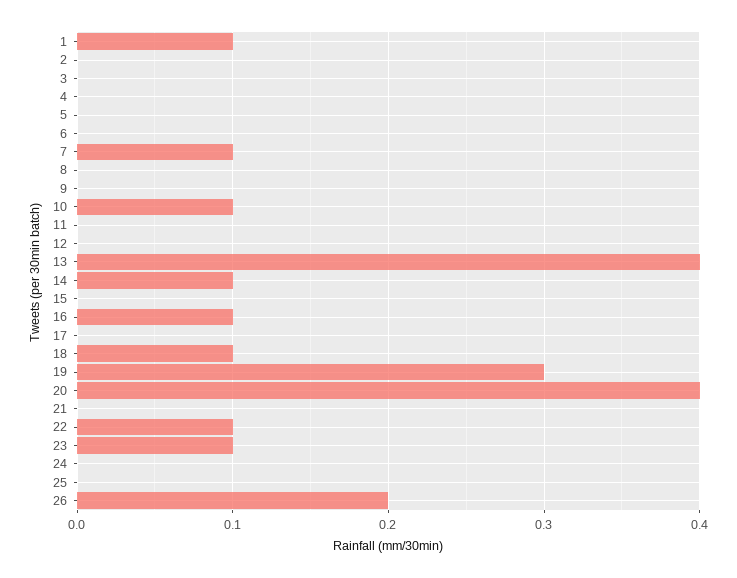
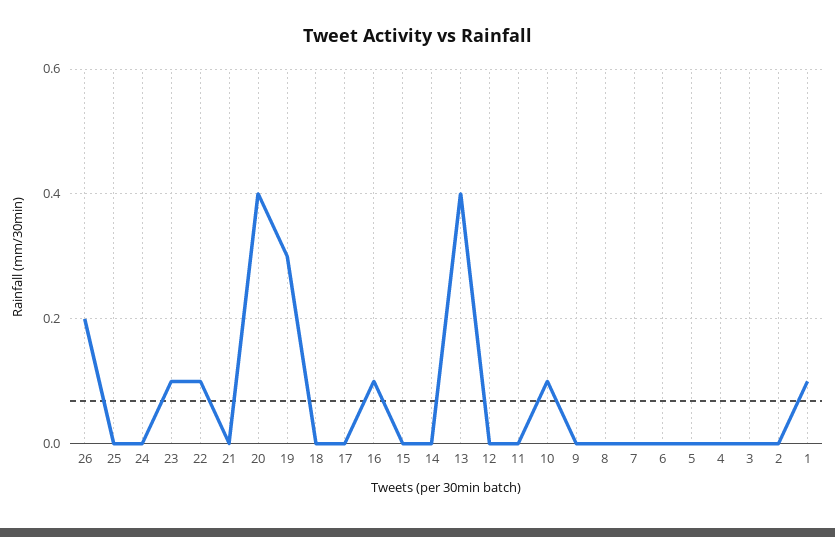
7: 0.1 -> 0
14: 0.1 -> 0
18: 0.1 -> 0

